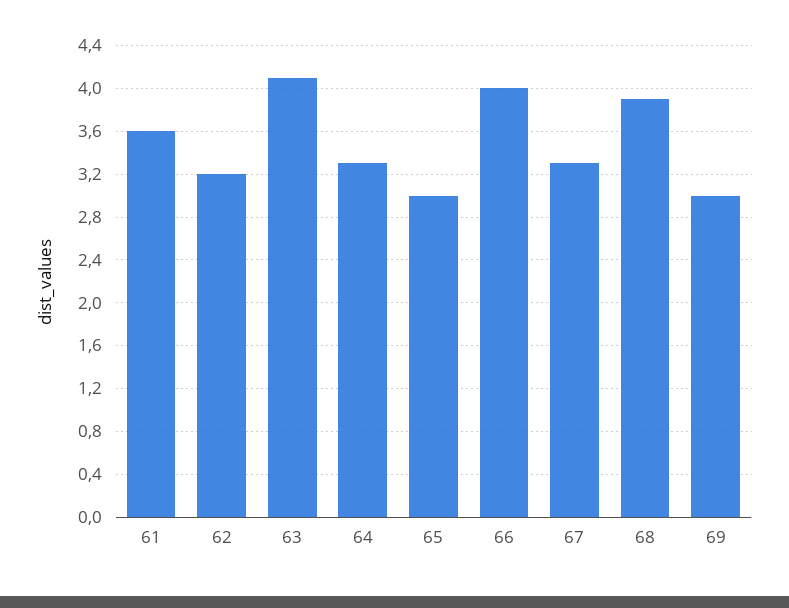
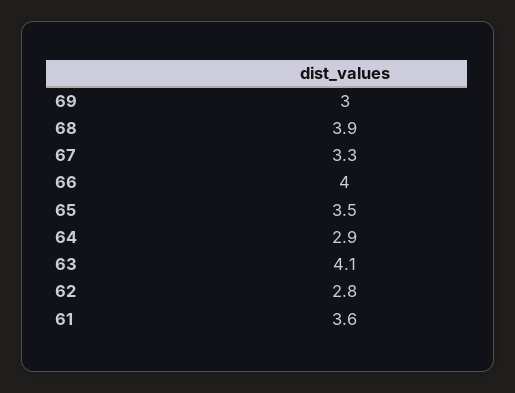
62: 3.2 -> 2.8
64: 3.3 -> 2.9
65: 3 -> 3.5

